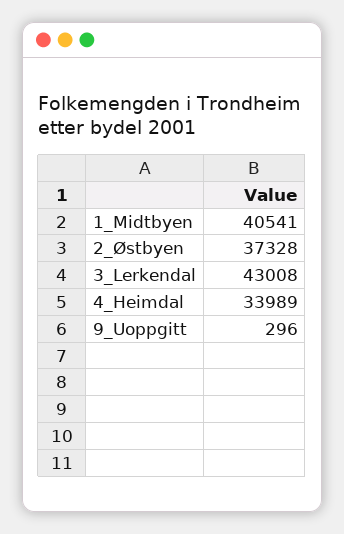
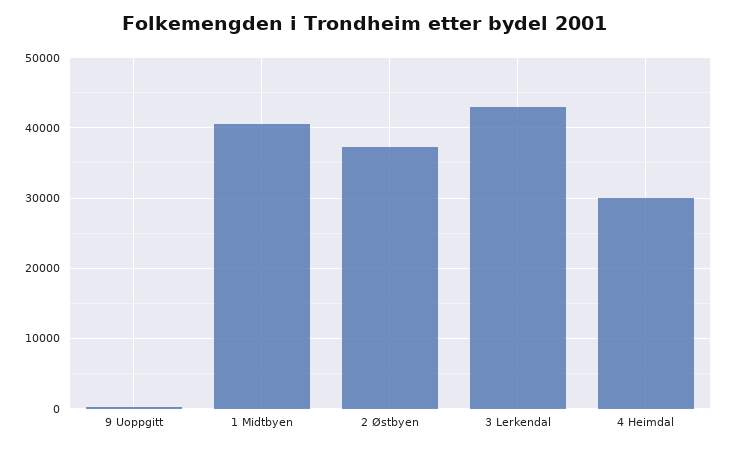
4_Heimdal: 33989 -> 30000

